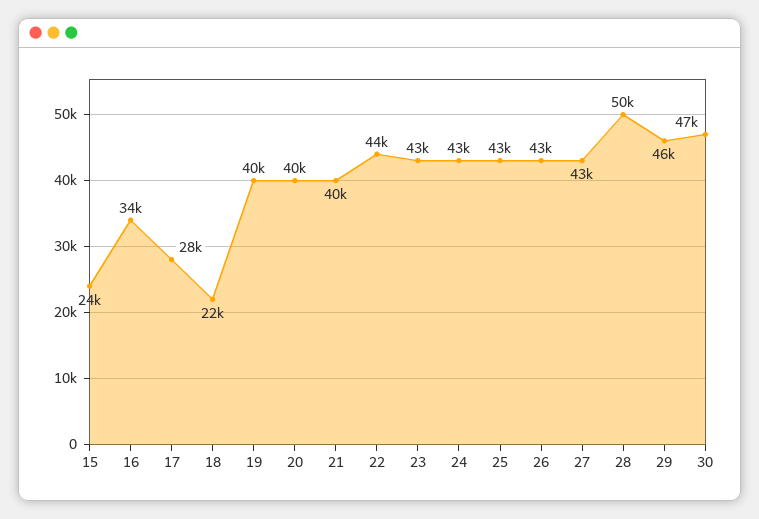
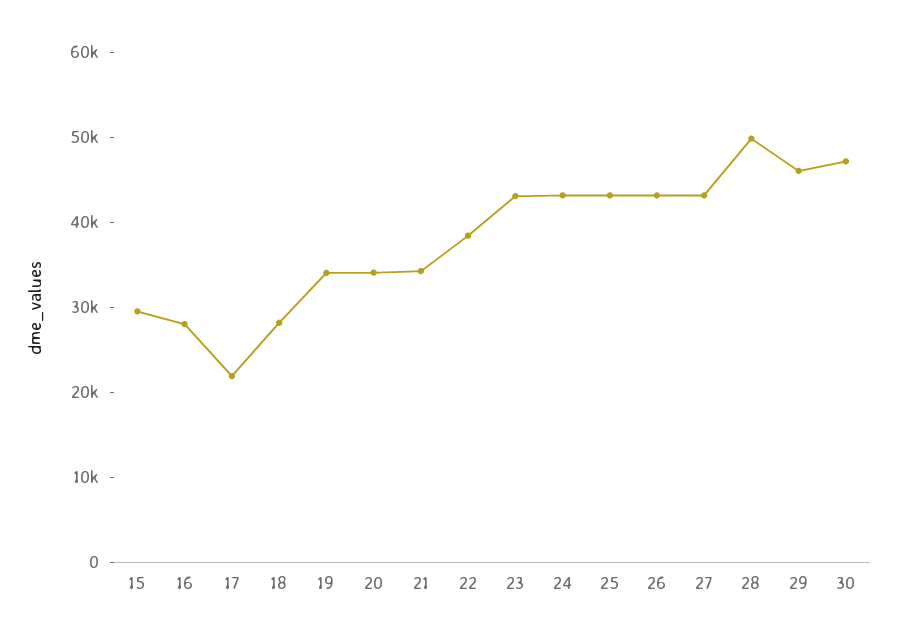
15: 24000 -> 30000
16: 34000 -> 28000
17: 28000 -> 22000
18: 22000 -> 28000
19: 40000 -> 34000
20: 40000 -> 34000
21: 40000 -> 34000
22: 44000 -> 38000

